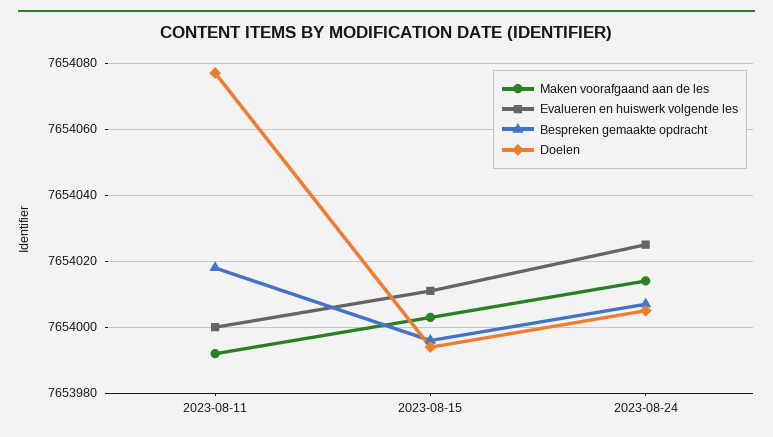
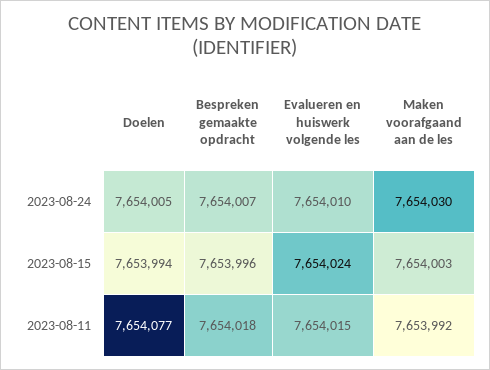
Evalueren en huiswerk volgende les, 2023-08-11: 7654000 -> 7654015
Evalueren en huiswerk volgende les, 2023-08-15: 7654010 -> 7654024
Maken voorafgaand aan de les, 2023-08-24: 7654015 -> 7654030
Evalueren en huiswerk volgende les, 2023-08-24: 7654025 -> 7654010

